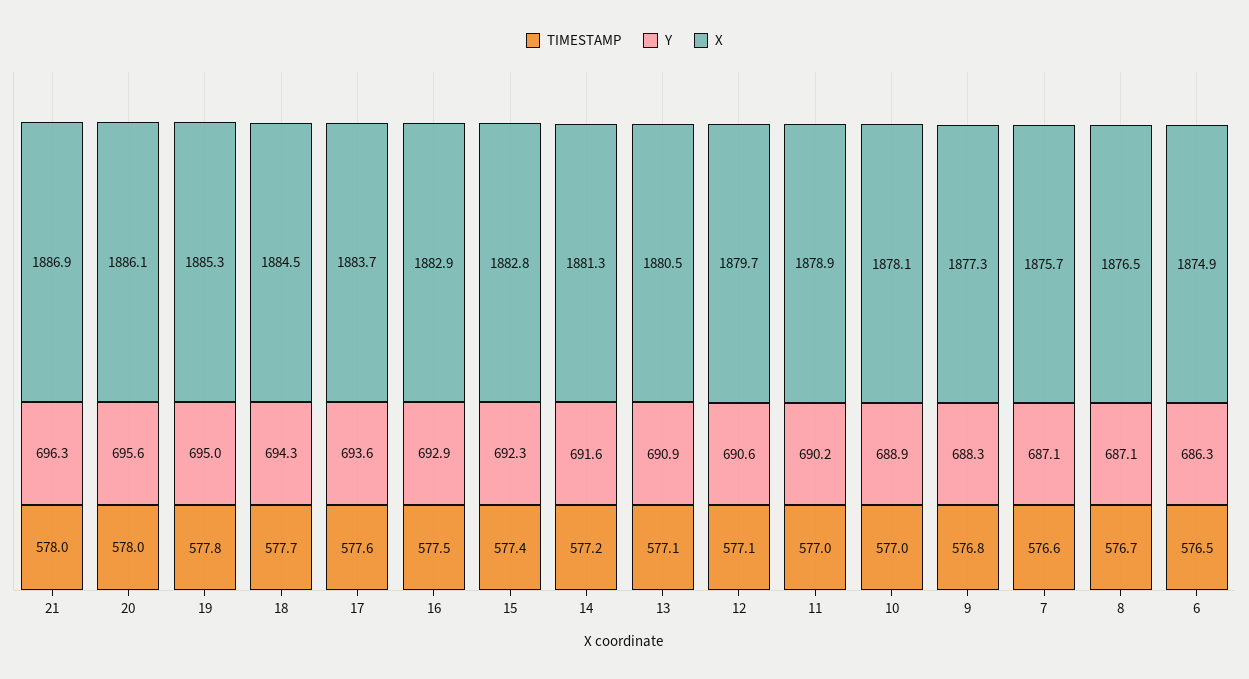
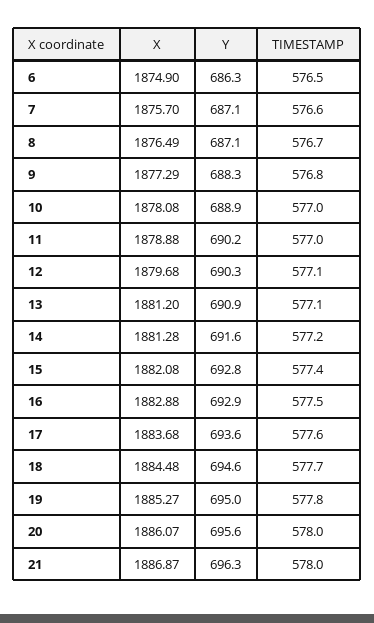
Y, 18: 694.3 -> 694.6
Y, 15: 692.3 -> 692.8
X, 15: 1882.8 -> 1882.08
X, 13: 1880.5 -> 1881.2
Y, 12: 690.6 -> 690.3

